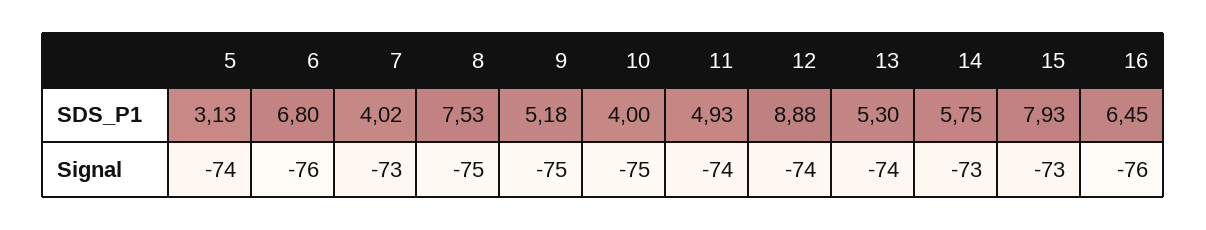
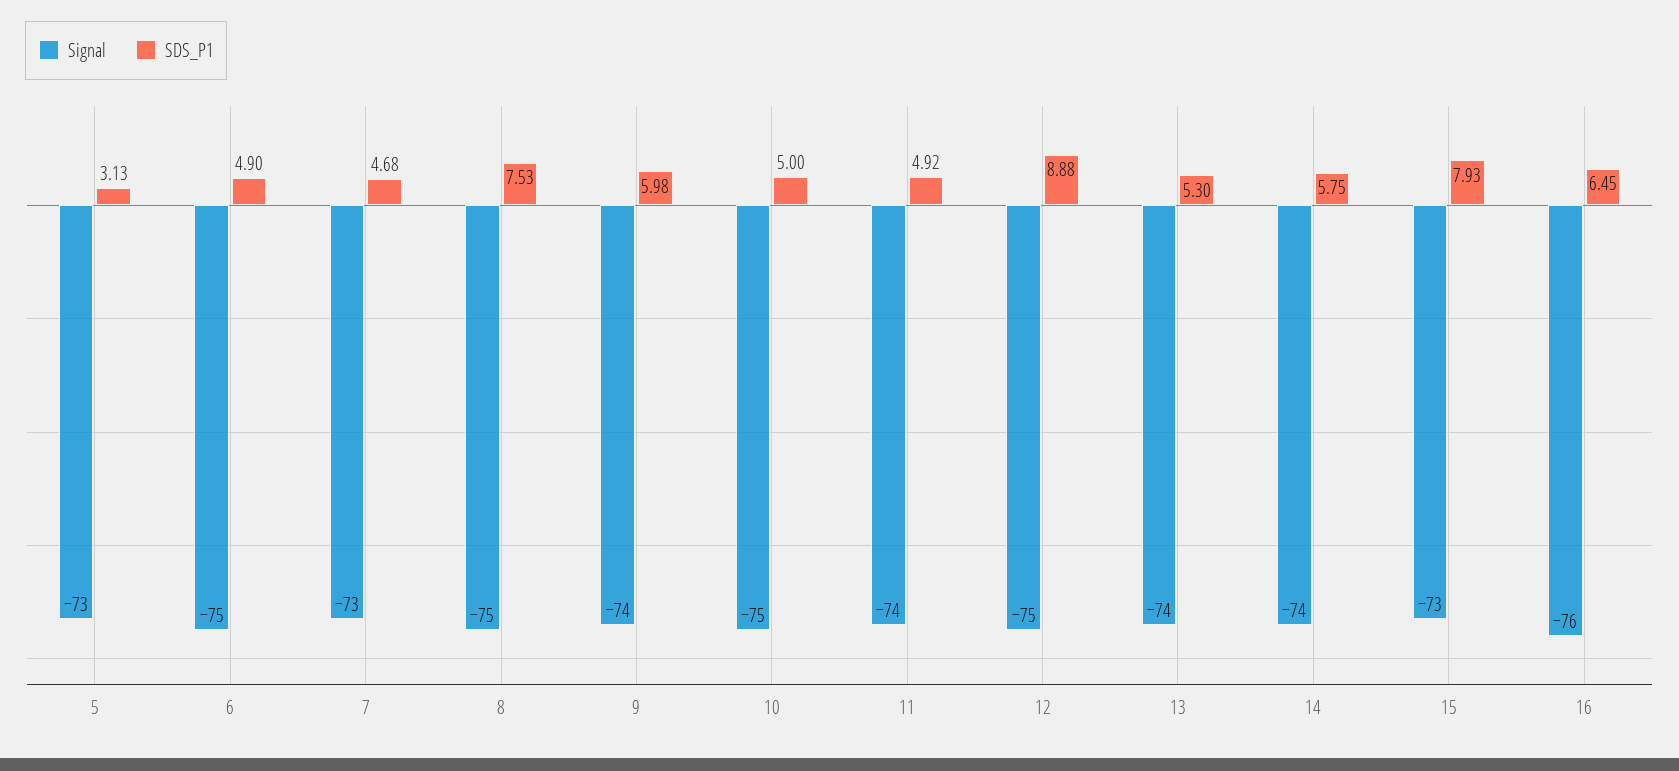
SDS_P1, 6: 6.8 -> 4.9
SDS_P1, 7: 4.02 -> 4.68
SDS_P1, 9: 5.18 -> 5.98
SDS_P1, 10: 4 -> 5
SDS_P1, 11: 4.93 -> 4.92
Signal, 5: -74 -> -73
Signal, 6: -76 -> -75
Signal, 9: -75 -> -74
Signal, 12: -74 -> -75
Signal, 14: -73 -> -74

